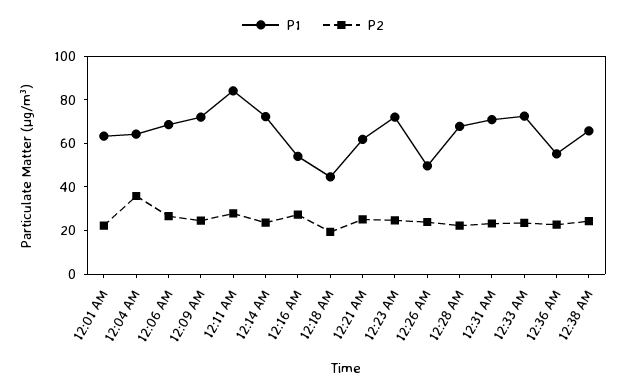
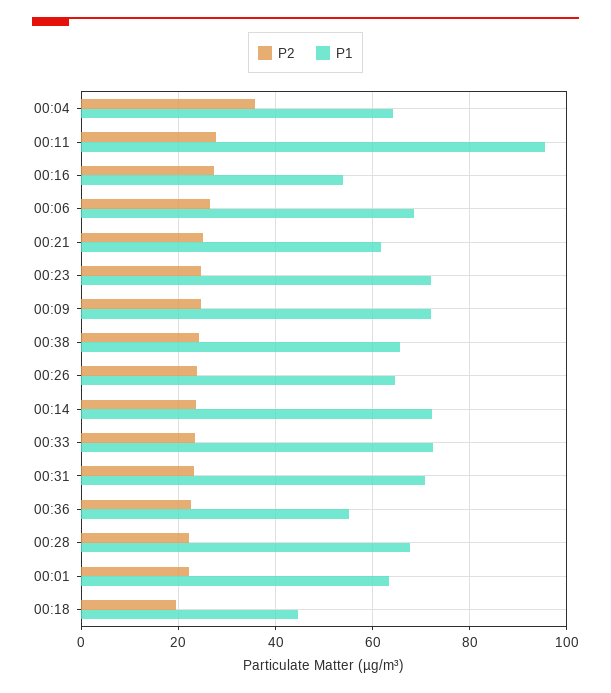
P1, 12:11 AM: 85 -> 96
P1, 12:26 AM: 50 -> 64

